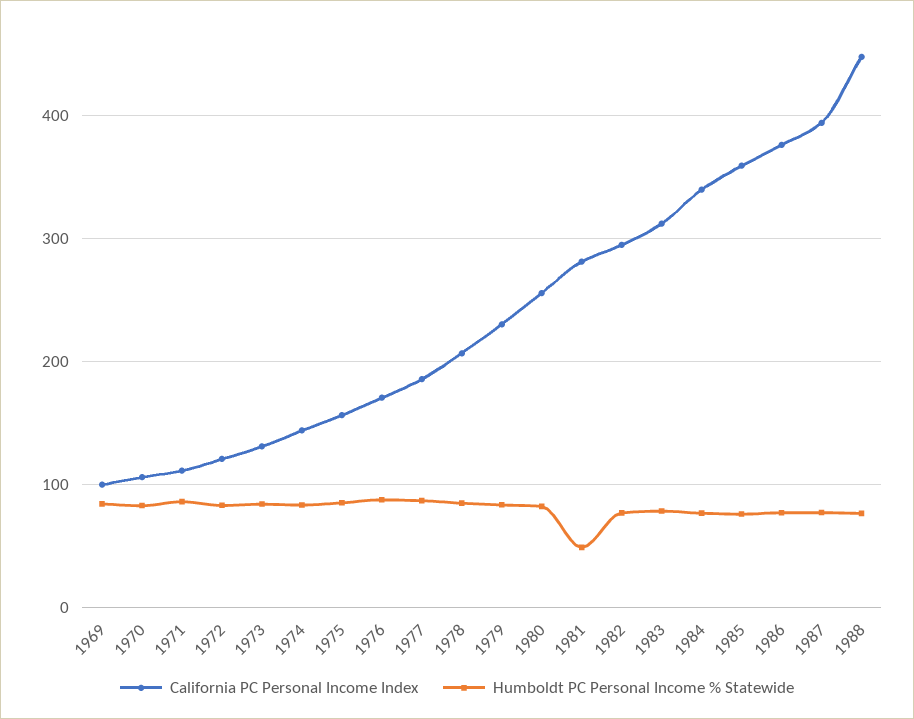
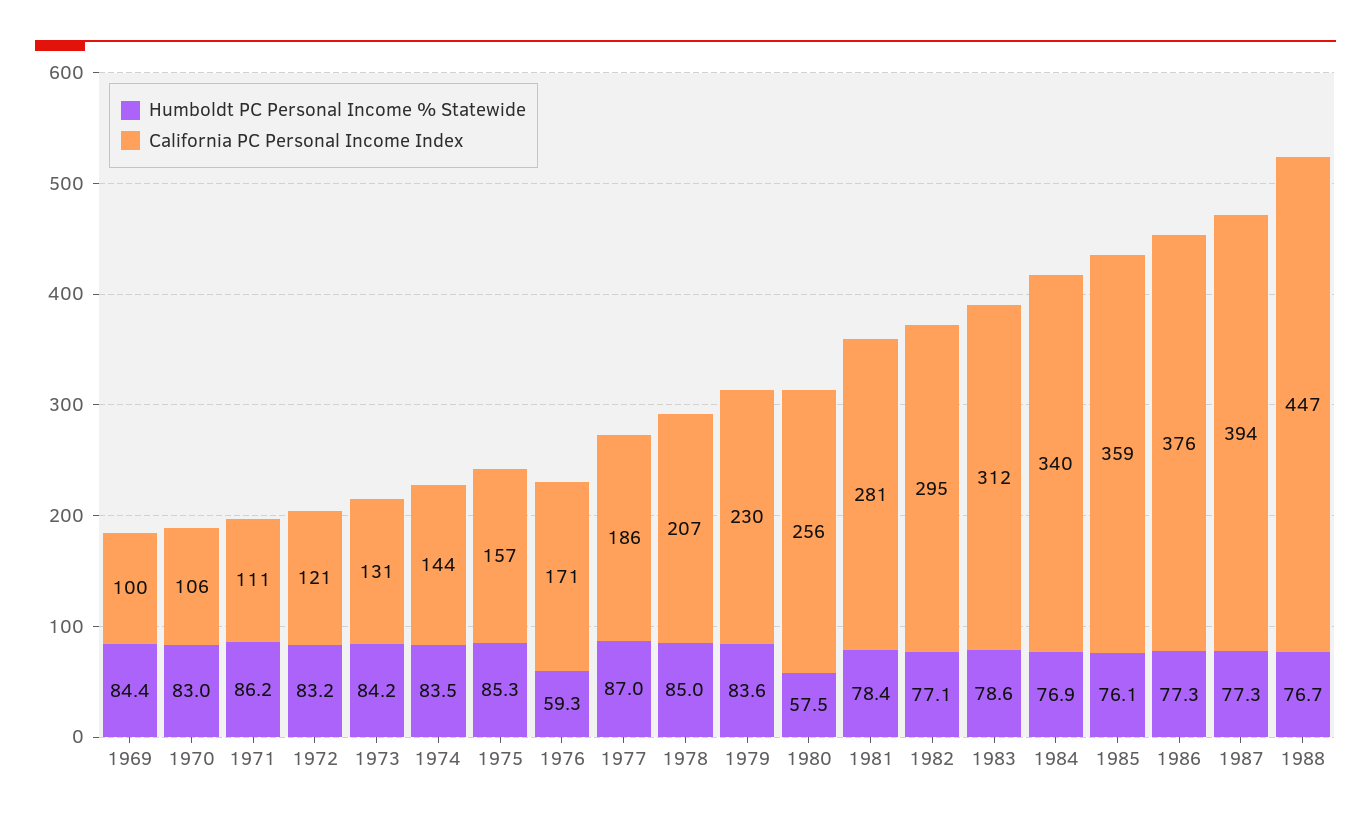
Humboldt PC Personal Income % Statewide, 1976: 90 -> 59.3
Humboldt PC Personal Income % Statewide, 1980: 80 -> 57.5
Humboldt PC Personal Income % Statewide, 1981: 50 -> 78.4

